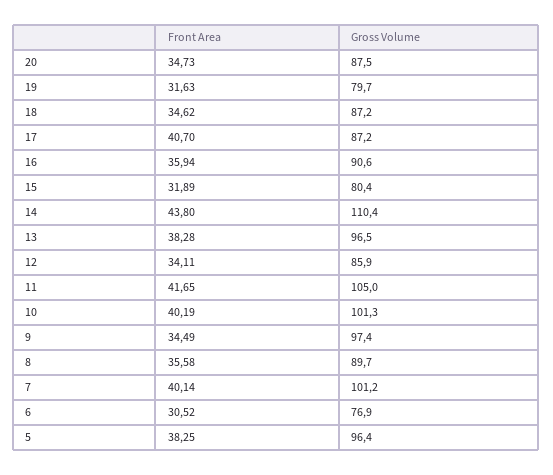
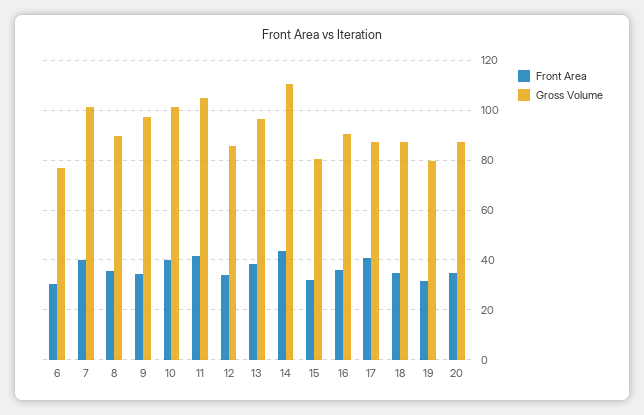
Front Area, 5: 38.25 -> none
Gross Volume, 5: 96.4 -> none

